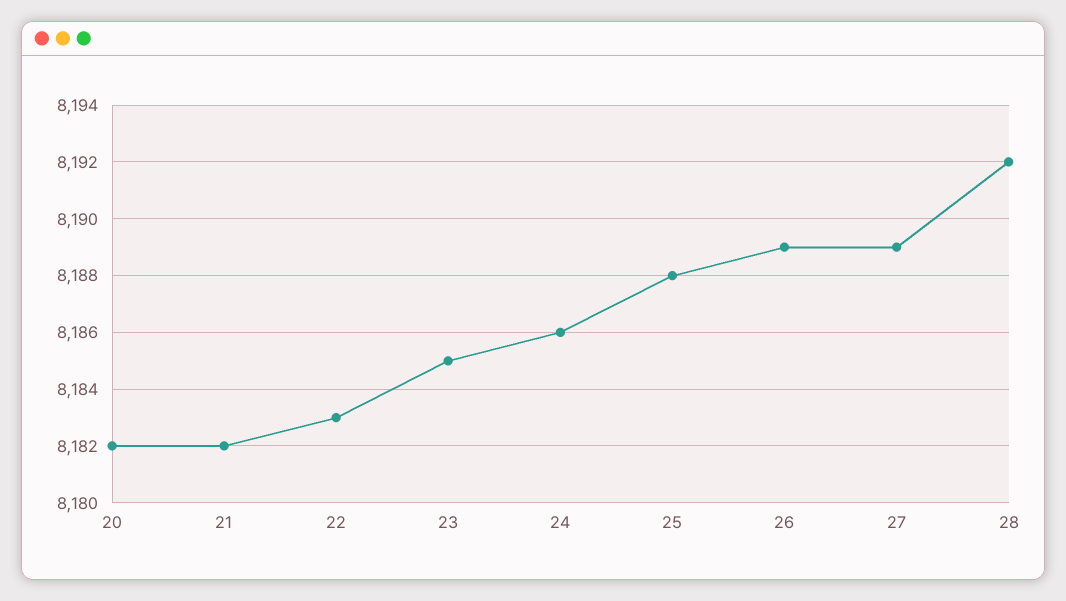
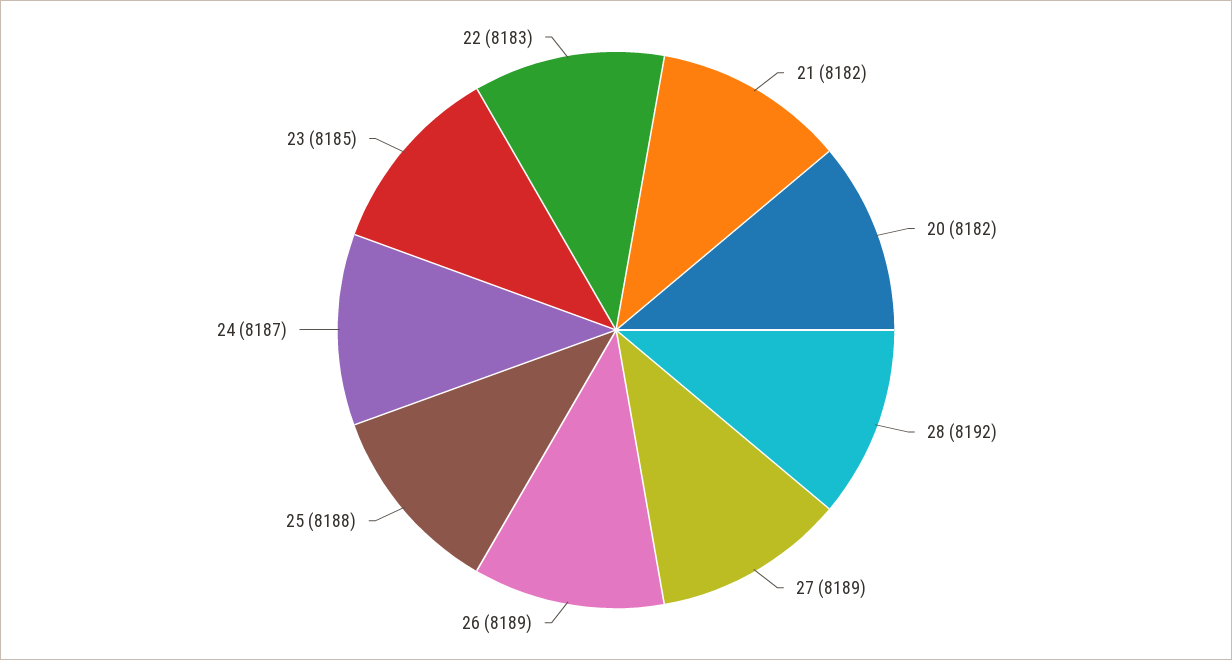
24: 8186 -> 8187

